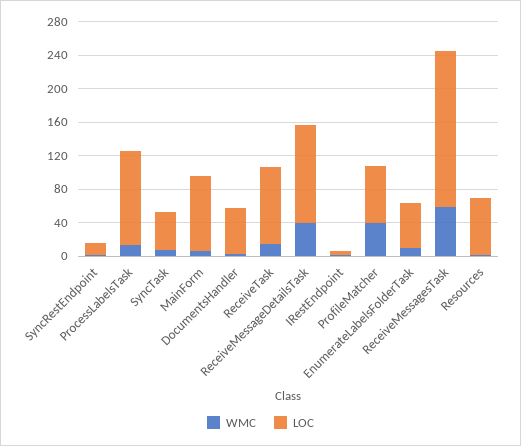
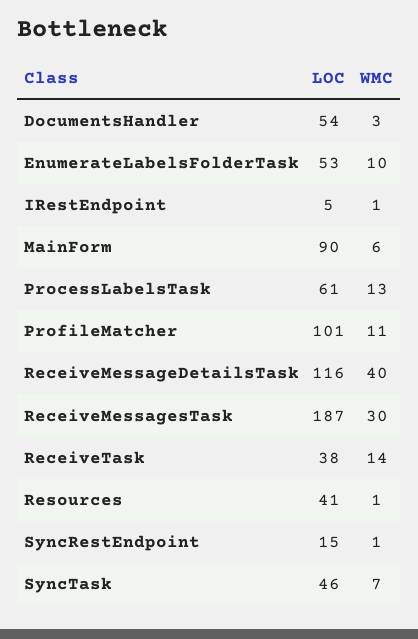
LOC, ProcessLabelsTask: 110 -> 61
LOC, ReceiveTask: 90 -> 38
WMC, ProfileMatcher: 40 -> 11
LOC, ProfileMatcher: 70 -> 101
WMC, ReceiveMessagesTask: 60 -> 30
LOC, Resources: 70 -> 41

